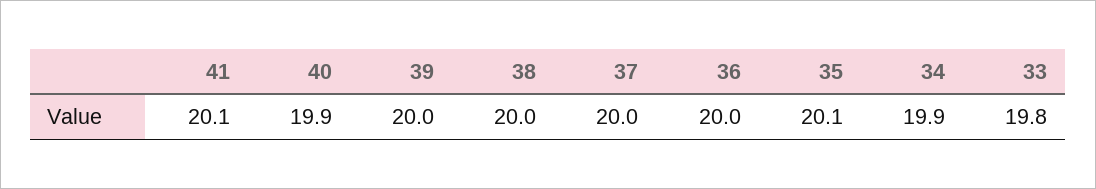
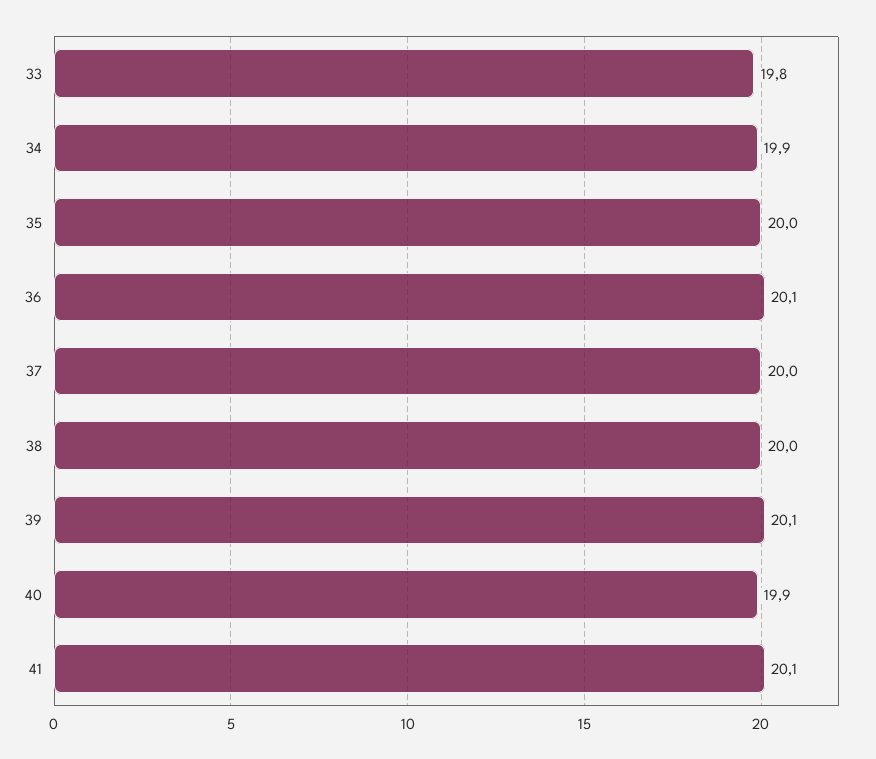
39: 20 -> 20.1
36: 20 -> 20.1
35: 20.1 -> 20

